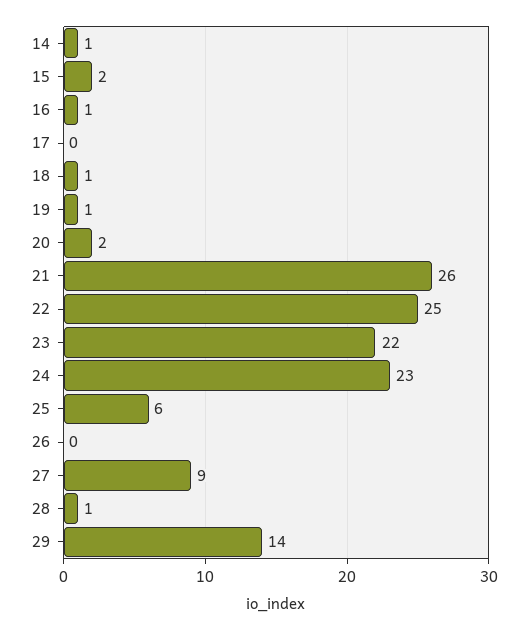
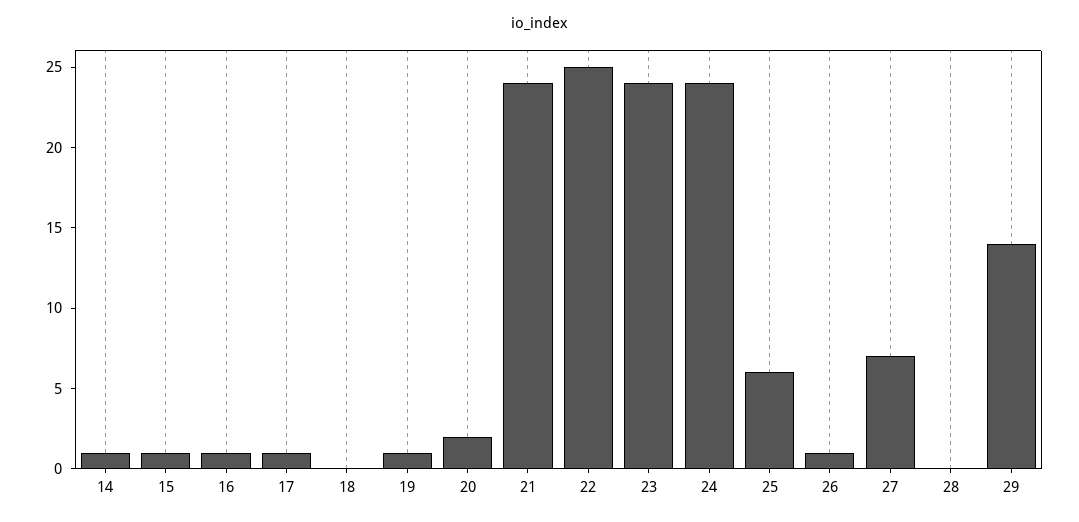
15: 2 -> 1
17: 0 -> 1
18: 1 -> 0
21: 26 -> 24
23: 22 -> 24
24: 23 -> 24
26: 0 -> 1
27: 9 -> 7
28: 1 -> 0

